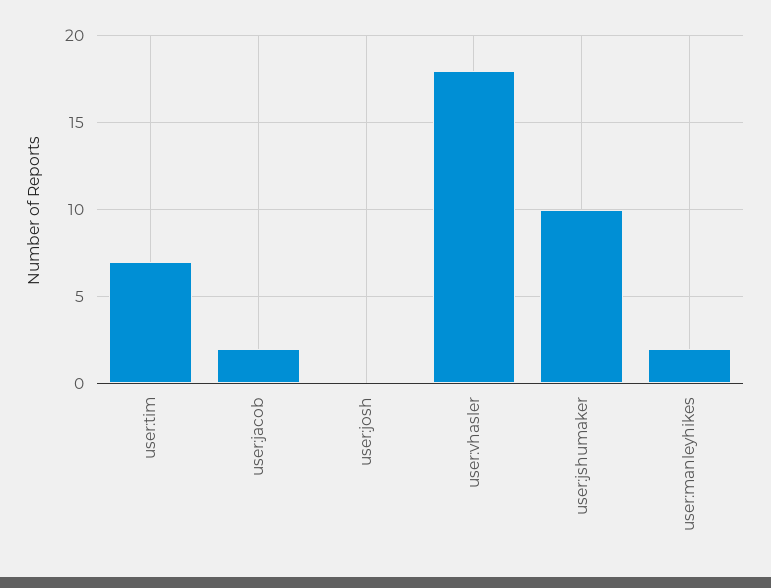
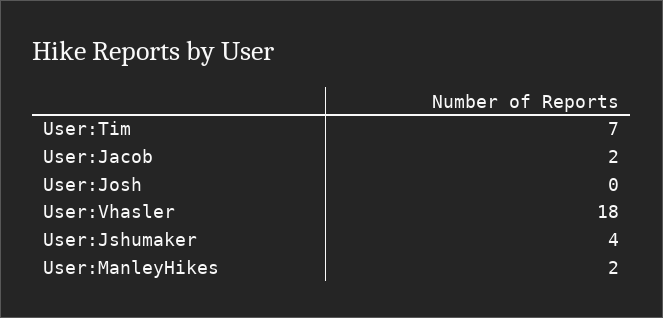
user:jshumaker: 10 -> 4

